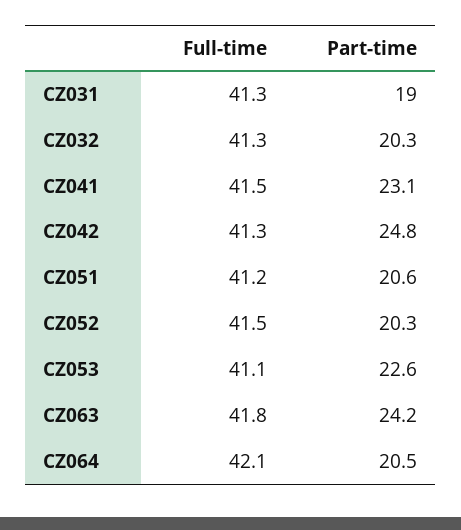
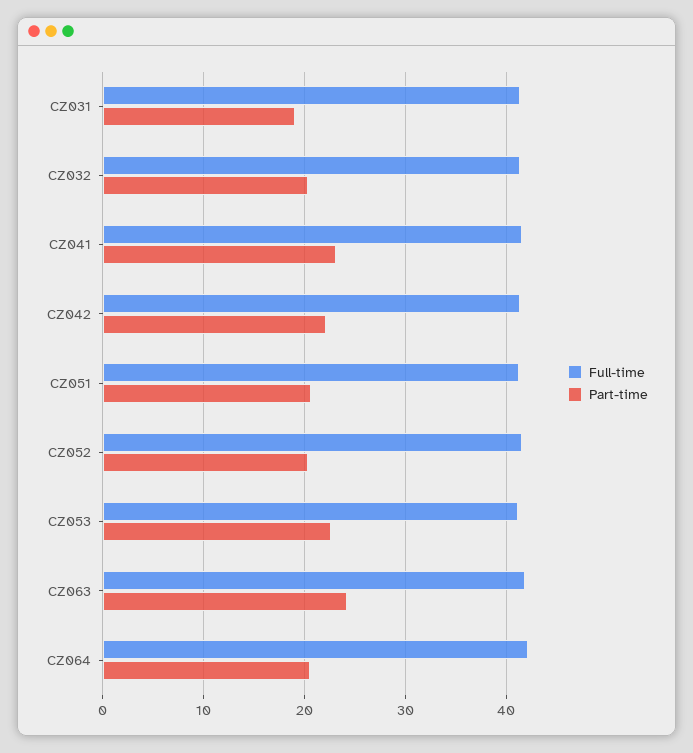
Part-time, CZ042: 24.8 -> 22

